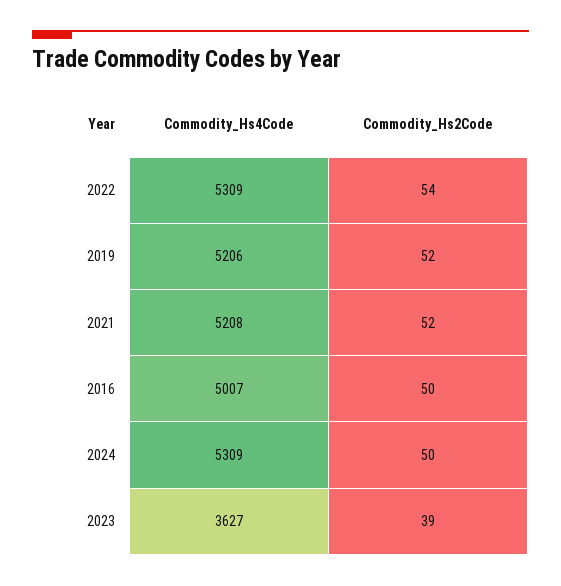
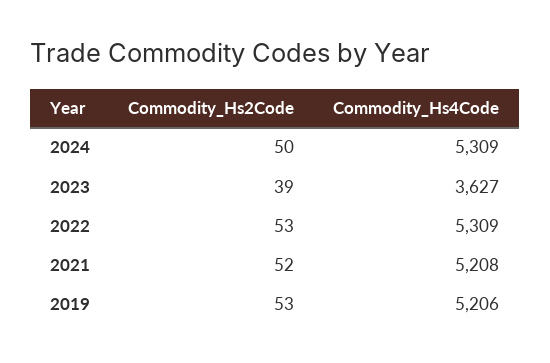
Commodity_Hs2Code, 2022: 54 -> 53
Commodity_Hs2Code, 2019: 52 -> 53
Commodity_Hs4Code, 2016: 5007 -> none
Commodity_Hs2Code, 2016: 50 -> none

